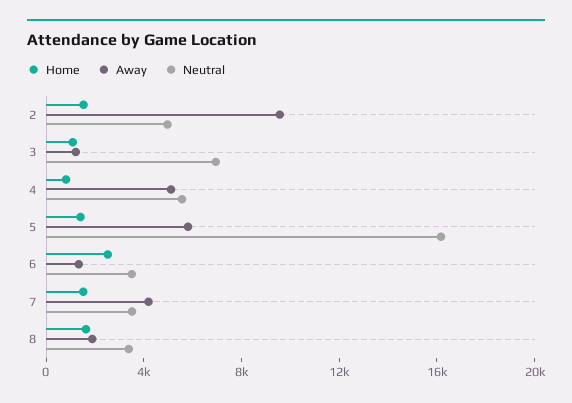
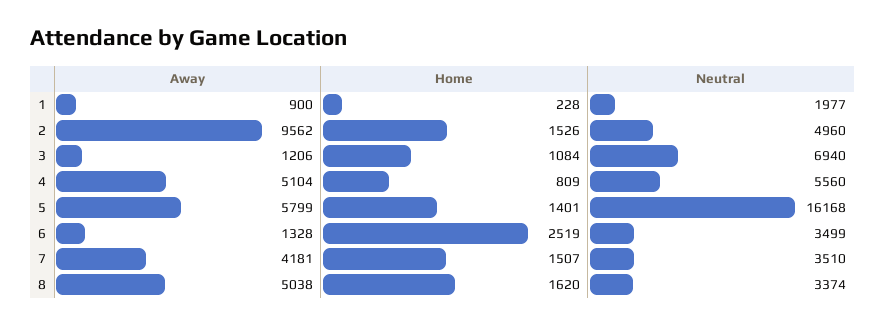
Away, 8: 2000 -> 5038
Away, 1: none -> 900
Home, 1: none -> 228
Neutral, 1: none -> 1977

